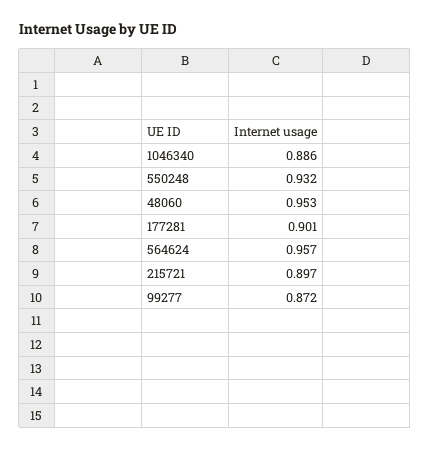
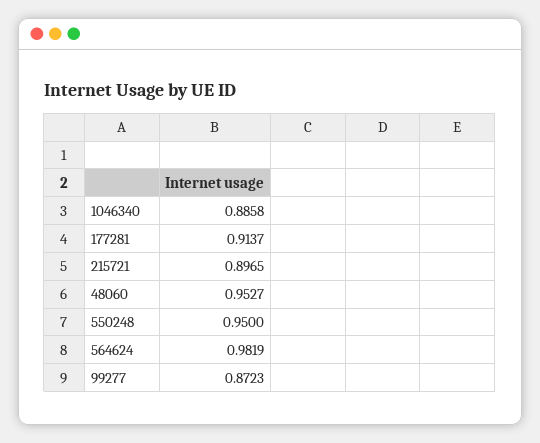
550248: 0.932 -> 0.95
177281: 0.901 -> 0.9137
564624: 0.957 -> 0.9819

